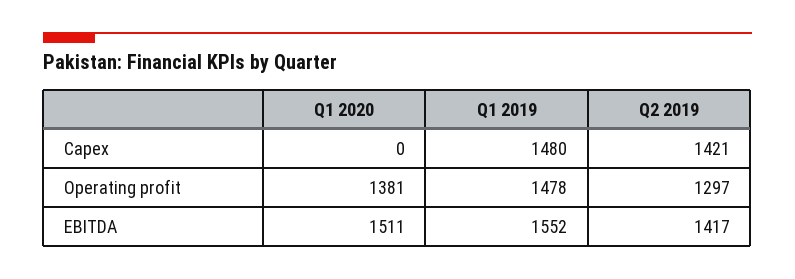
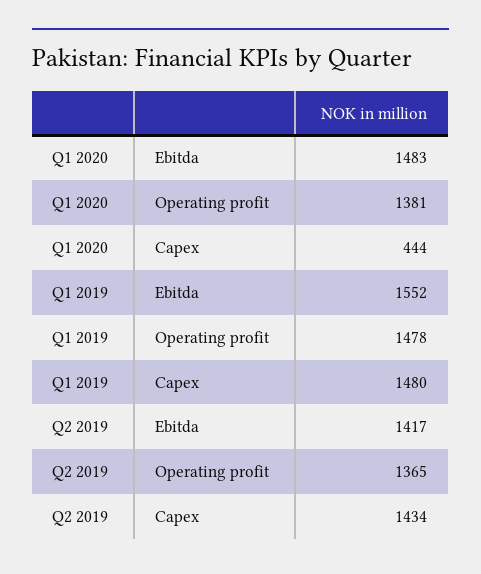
Q1 2020, Capex: 0 -> 444
Q2 2019, Capex: 1421 -> 1434
Q2 2019, Operating profit: 1297 -> 1365
Q1 2020, EBITDA: 1511 -> 1483

